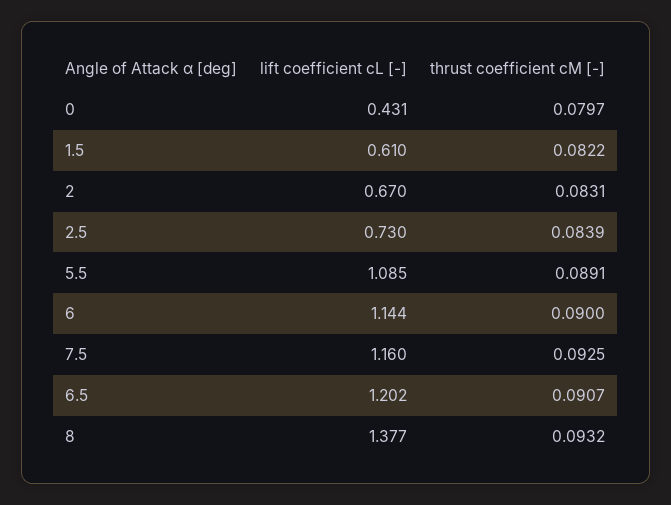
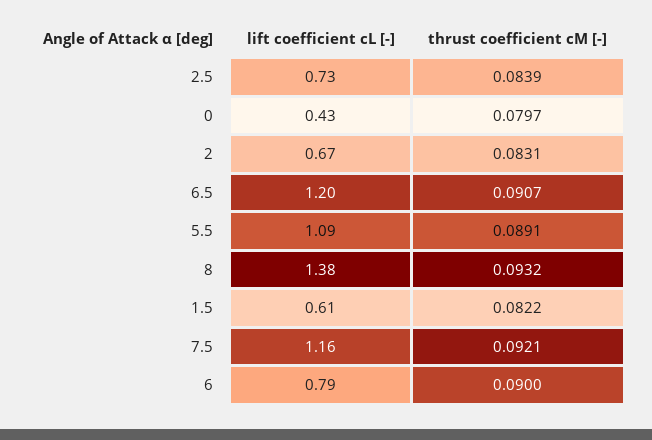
lift coefficient cL [-], 6: 1.144 -> 0.79
thrust coefficient cM [-], 7.5: 0.0925 -> 0.0921

